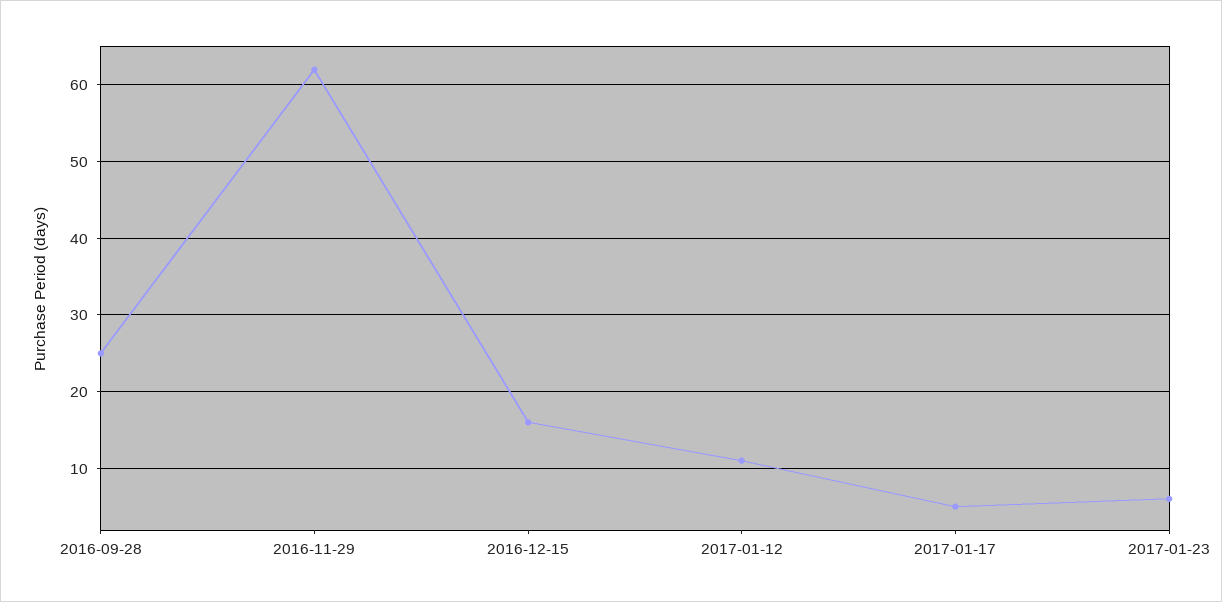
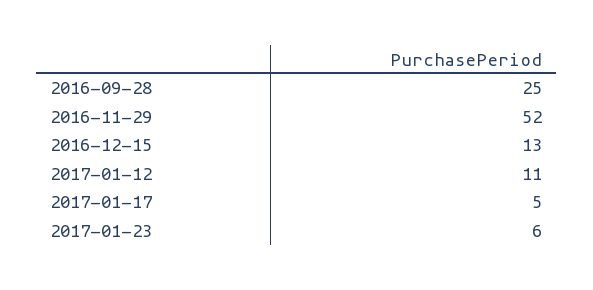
2016-11-29: 62 -> 52
2016-12-15: 16 -> 13

